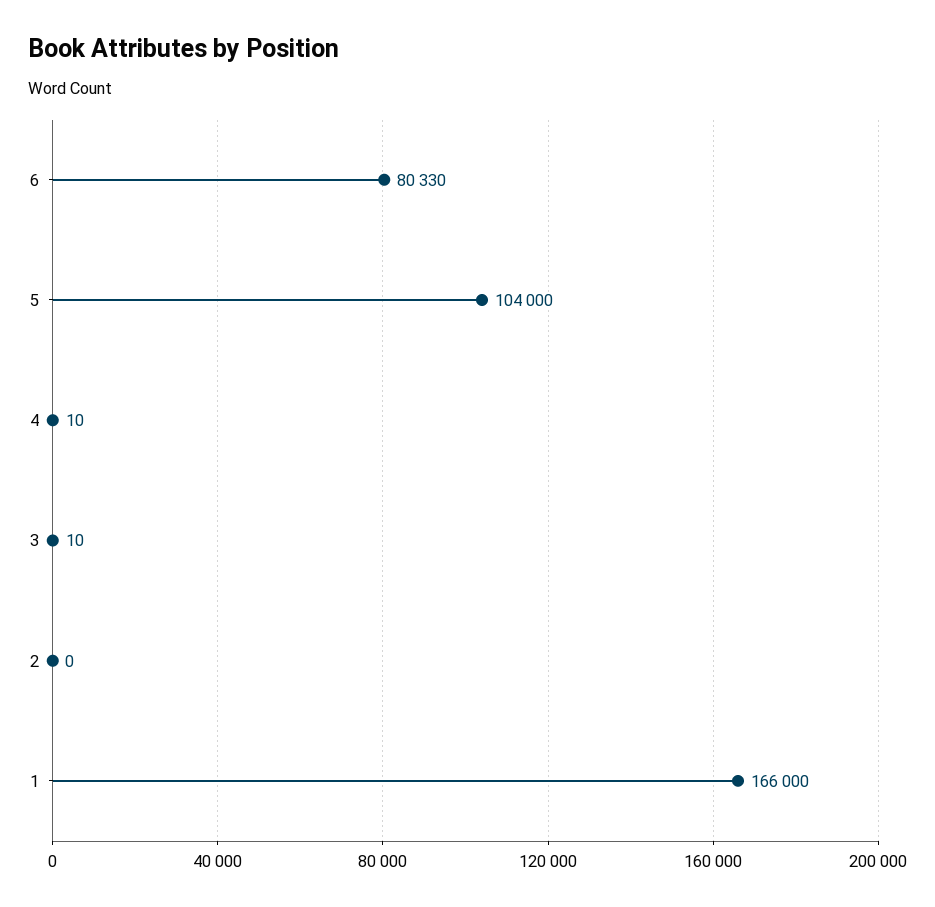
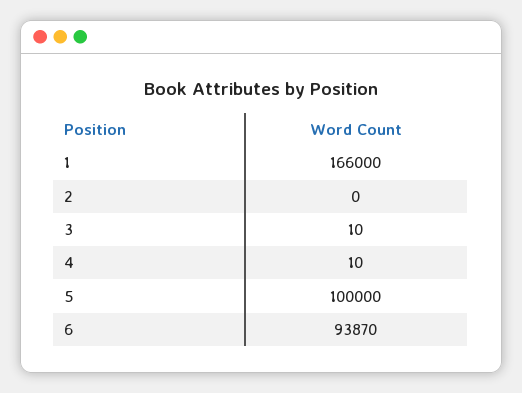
6: 80330 -> 93870
5: 104000 -> 100000

